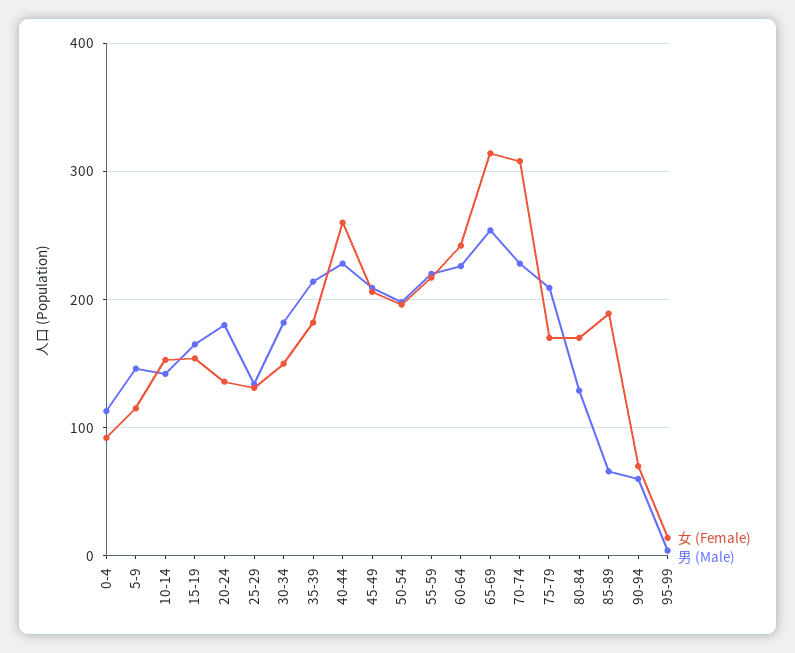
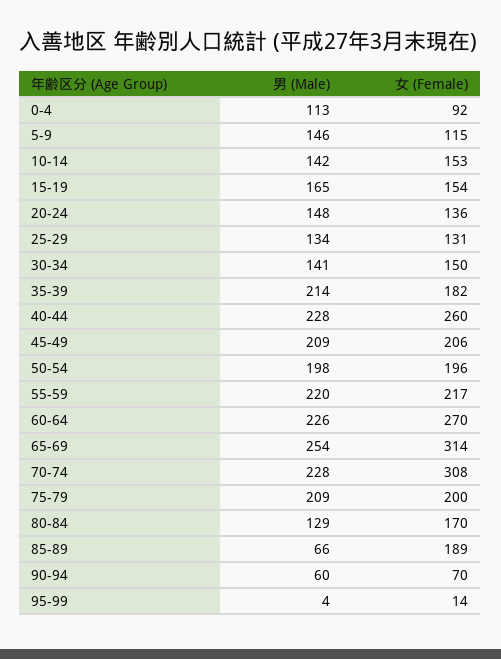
男 (Male), 20-24: 180 -> 148
男 (Male), 30-34: 180 -> 141
女 (Female), 60-64: 240 -> 270
女 (Female), 75-79: 170 -> 200

